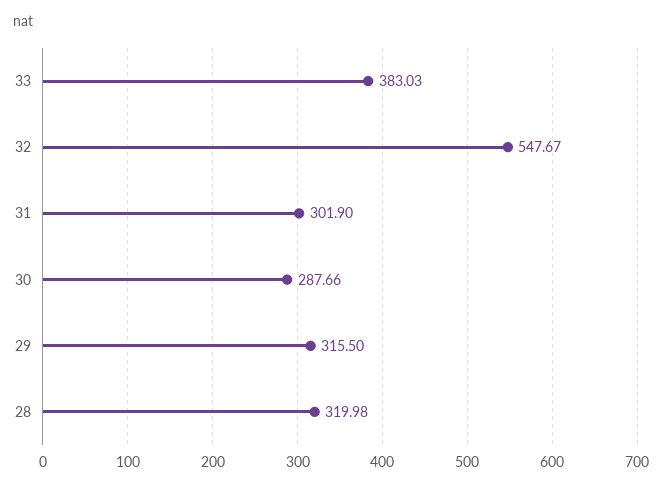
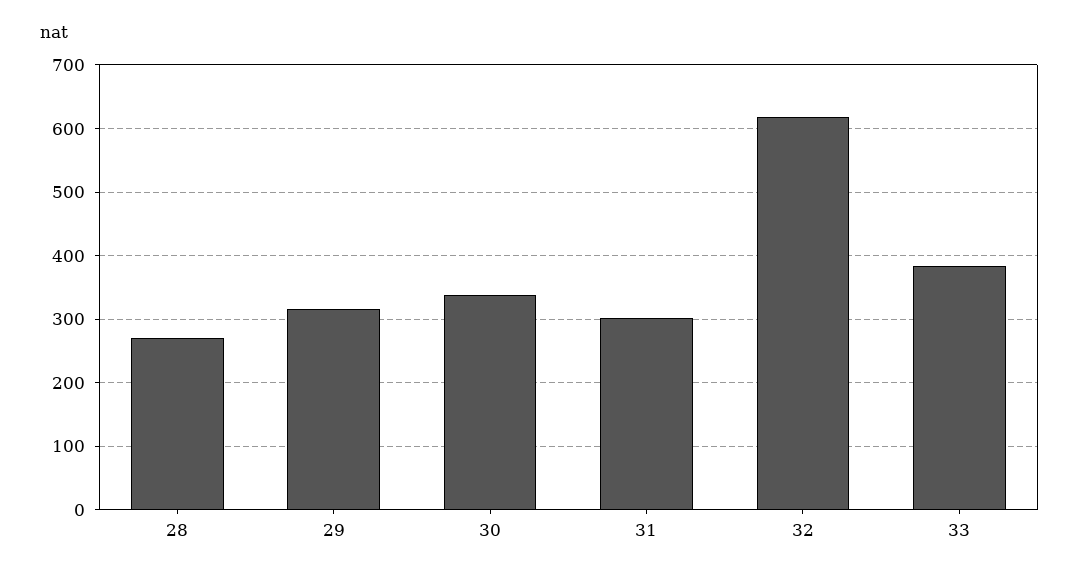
32: 547.67 -> 620
30: 287.66 -> 340
28: 319.98 -> 270

